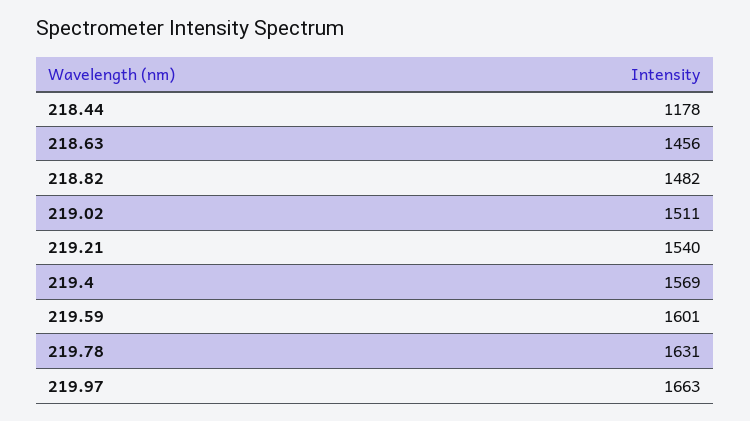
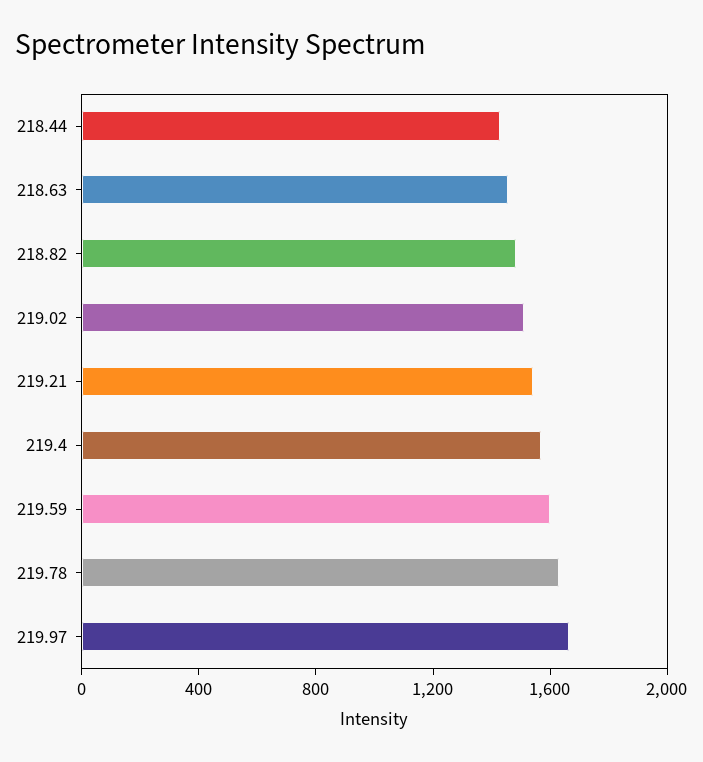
218.44: 1178 -> 1400

